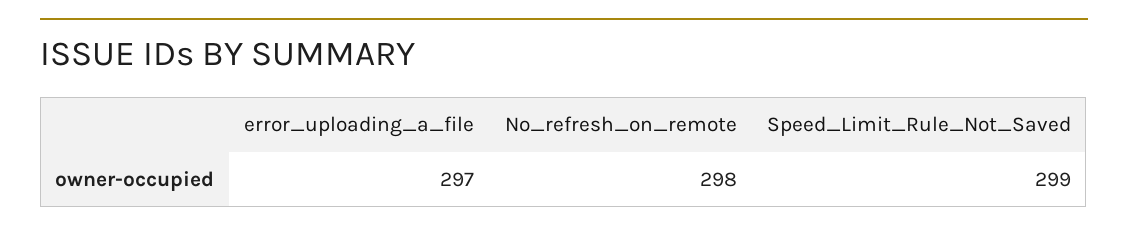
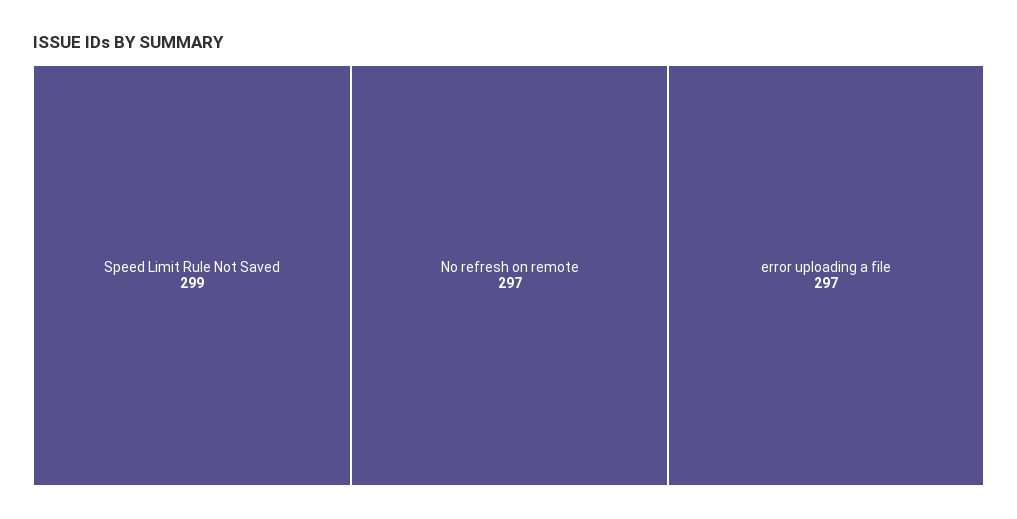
No_refresh_on_remote: 298 -> 297

